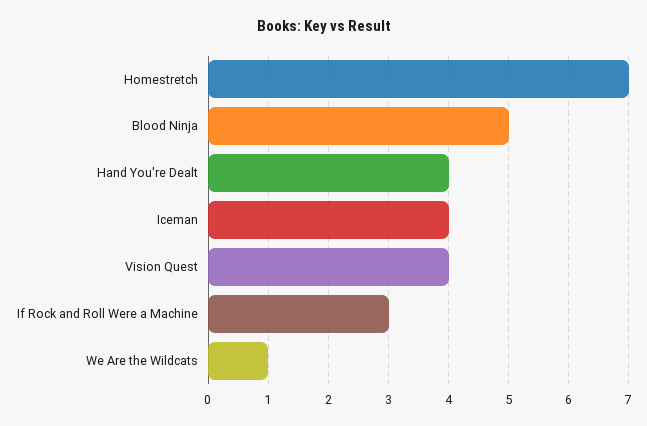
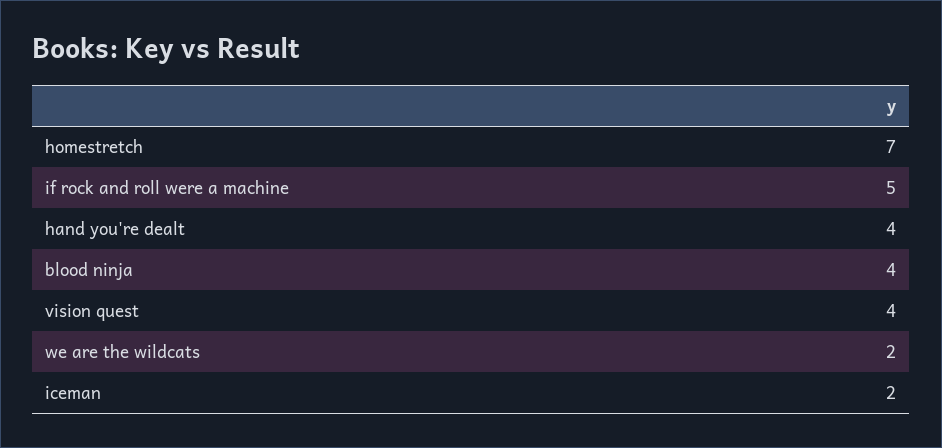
Blood Ninja: 5 -> 4
Iceman: 4 -> 2
If Rock and Roll Were a Machine: 3 -> 5
We Are the Wildcats: 1 -> 2

